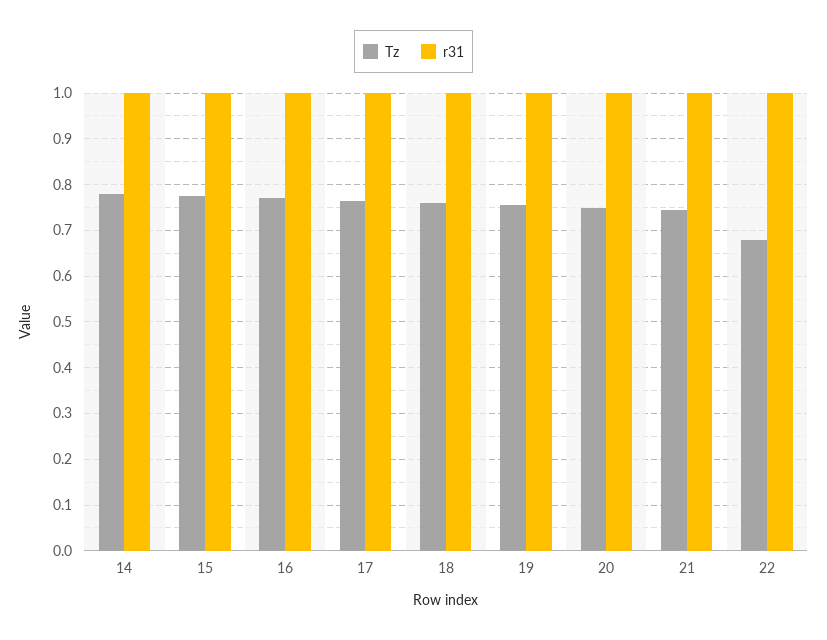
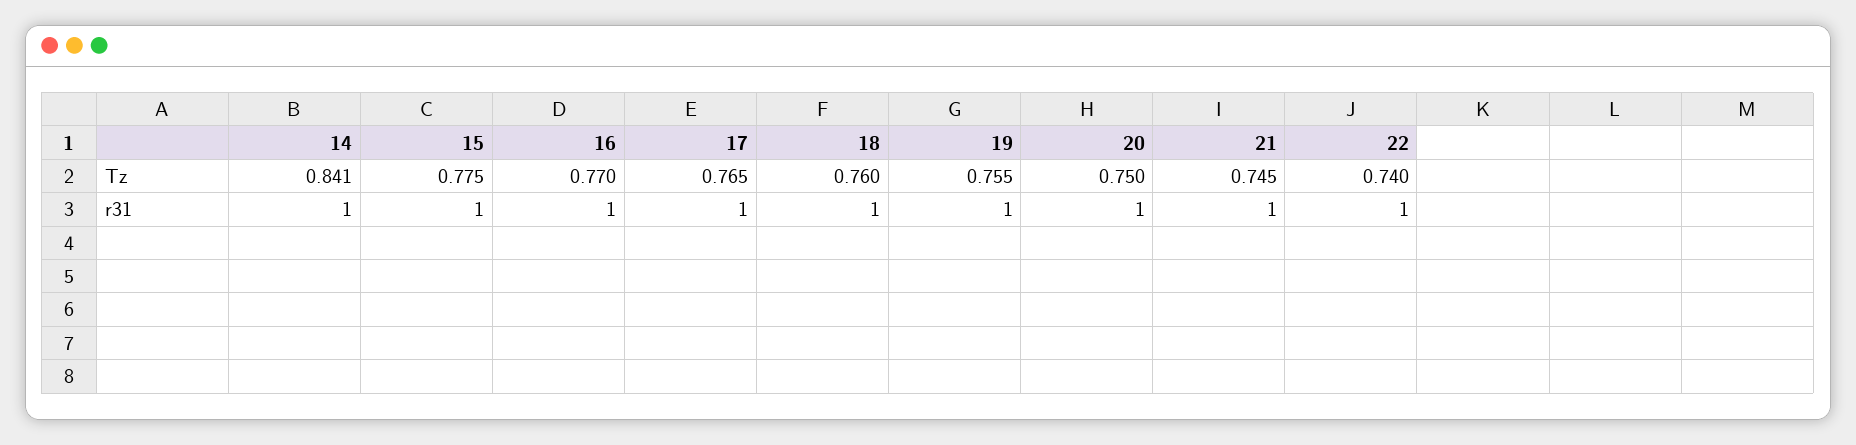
Tz, 14: 0.78 -> 0.841
Tz, 22: 0.68 -> 0.74

